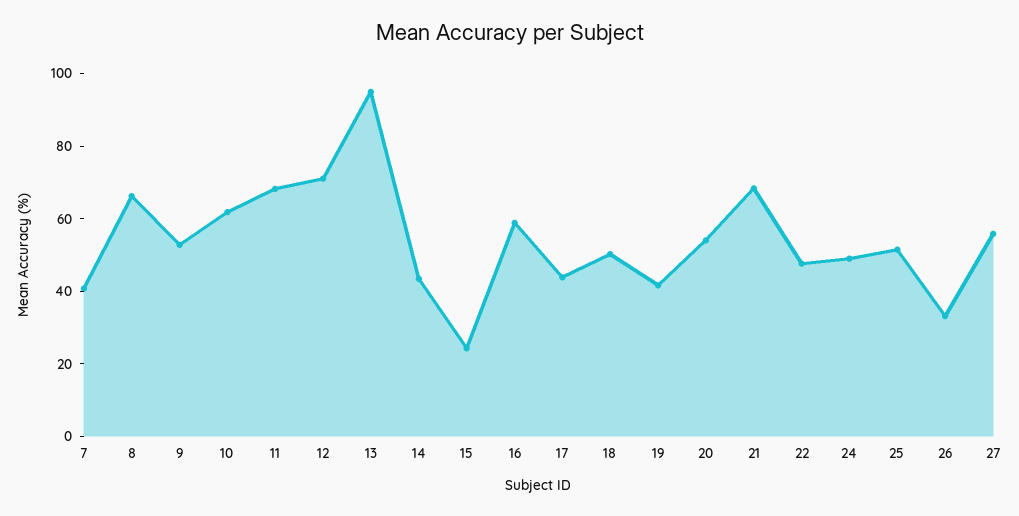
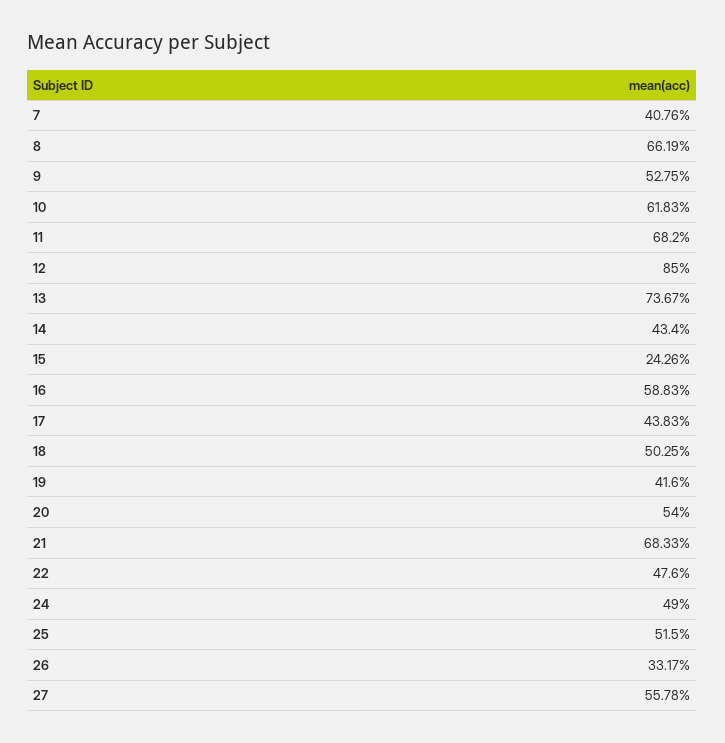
12: 70 -> 85
13: 95 -> 73.67

